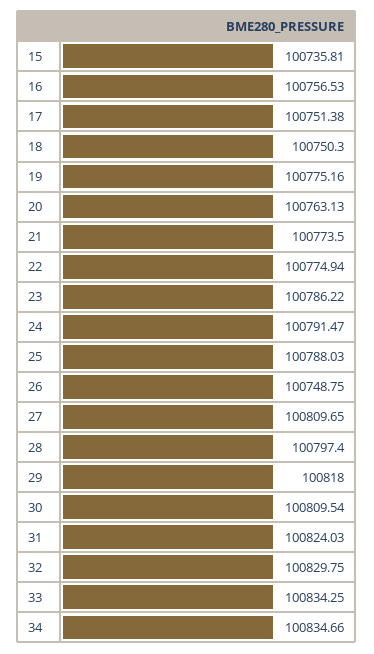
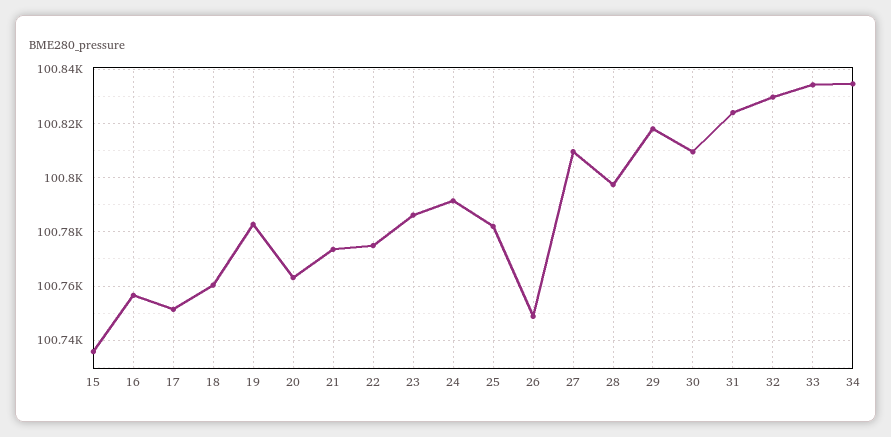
18: 100750.3 -> 100760
19: 100775.16 -> 100782.5
25: 100788.03 -> 100782.5

